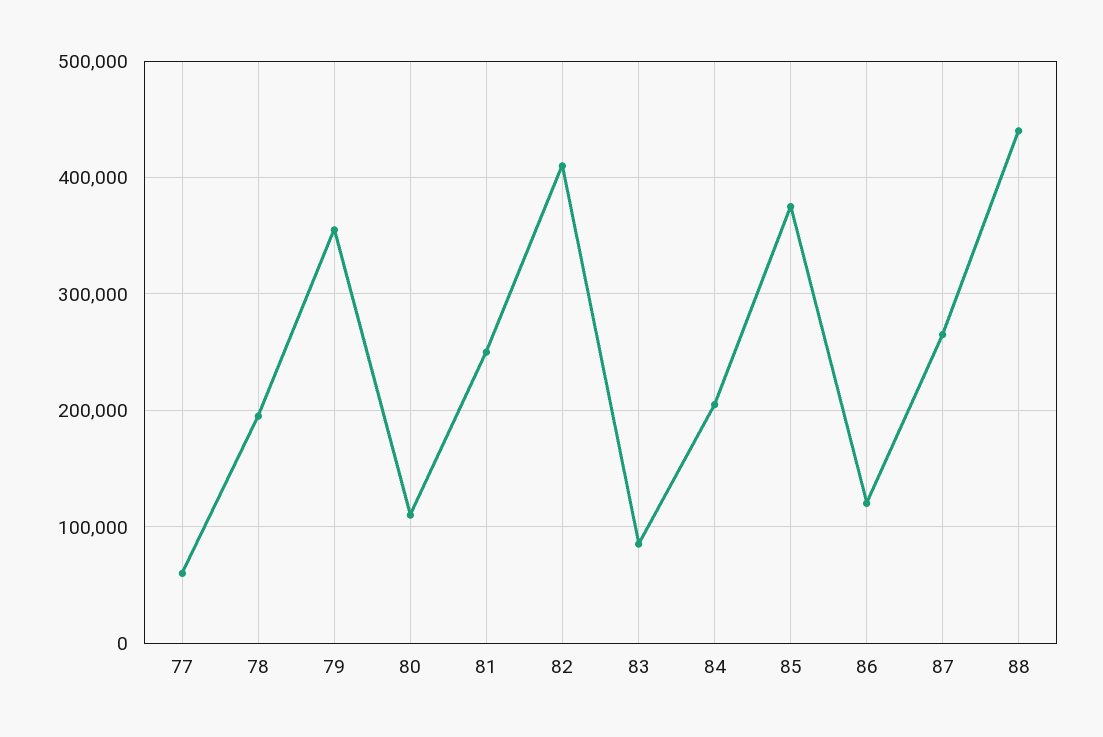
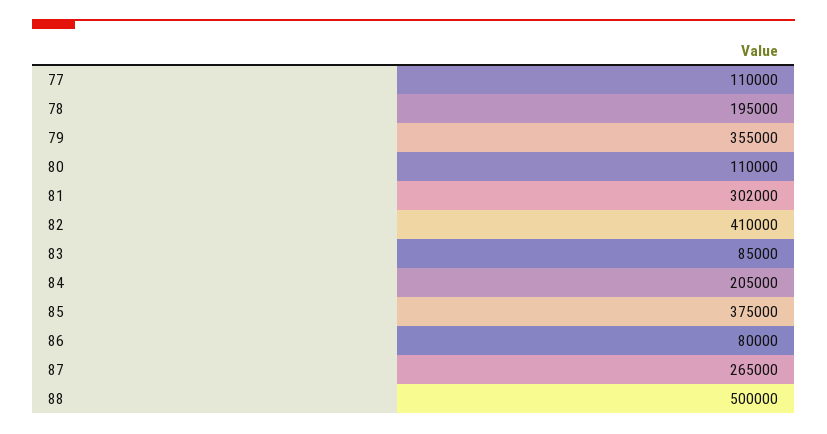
77: 60000 -> 110000
81: 250000 -> 302000
86: 120000 -> 80000
88: 440000 -> 500000

